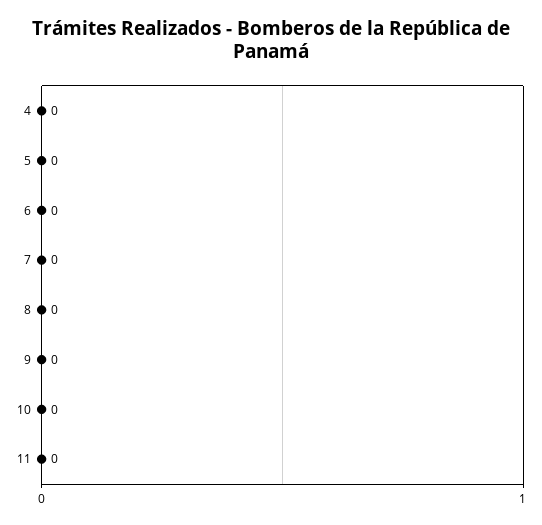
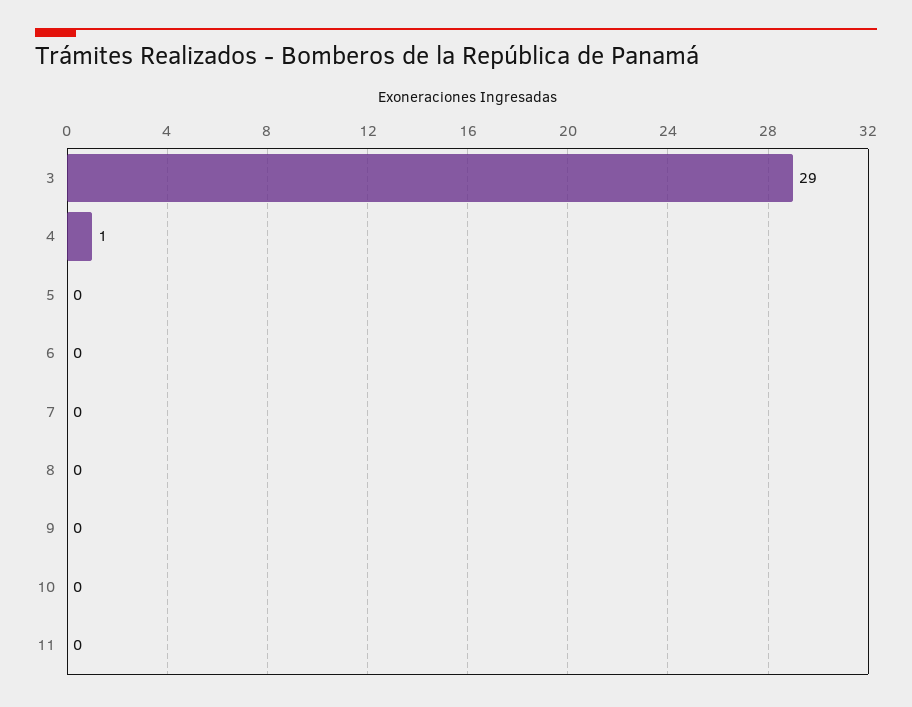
4: 0 -> 1
3: none -> 29

